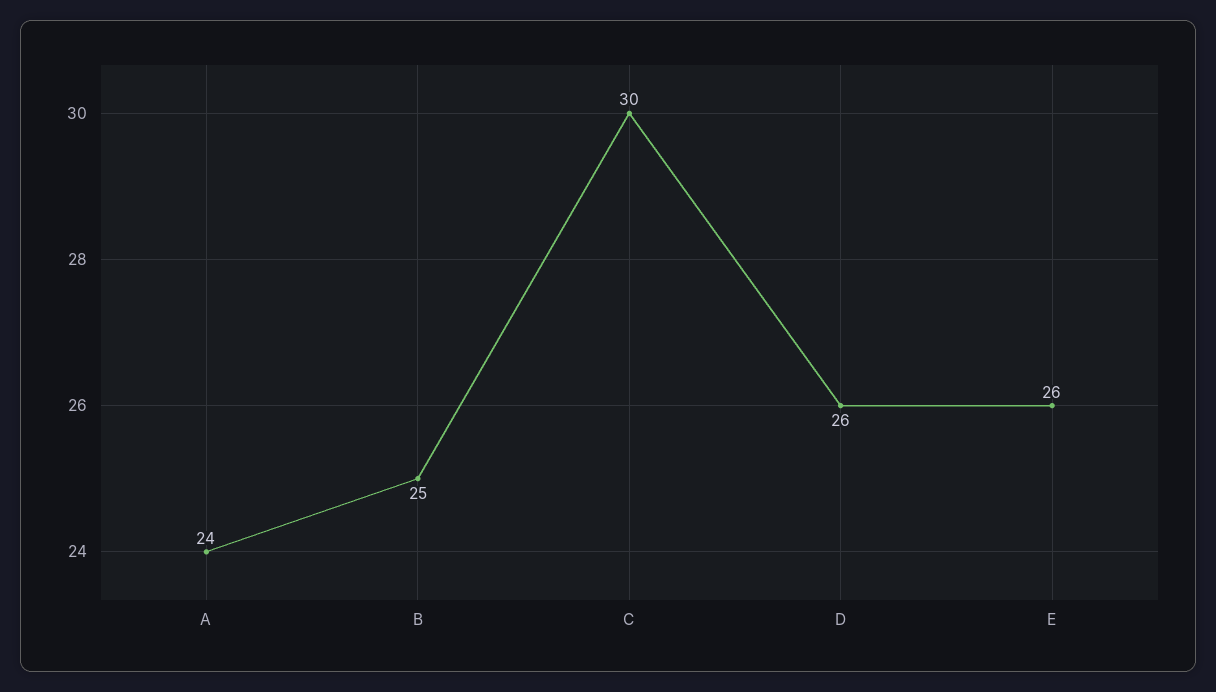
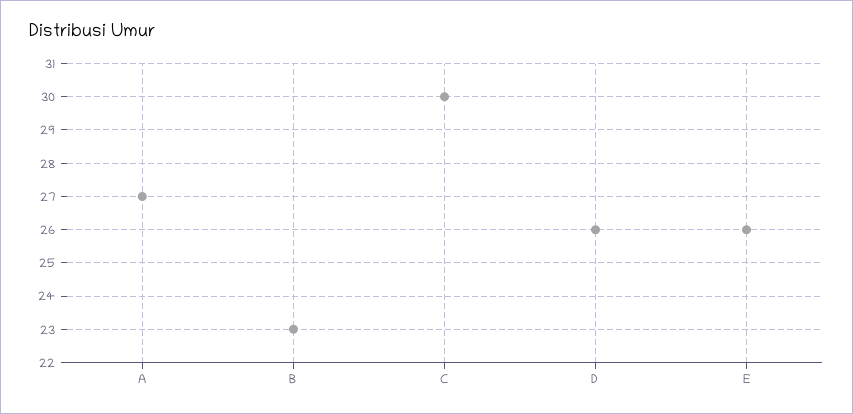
A: 24 -> 27
B: 25 -> 23

